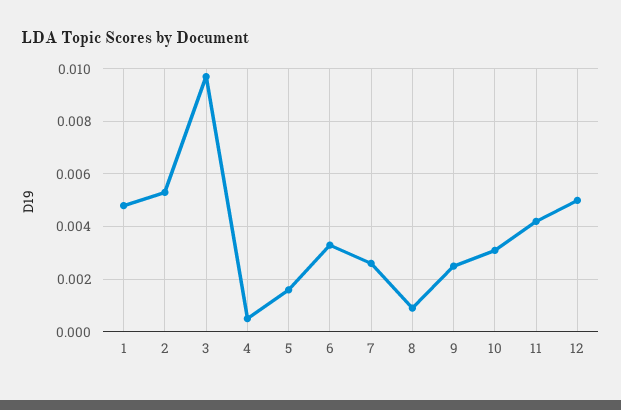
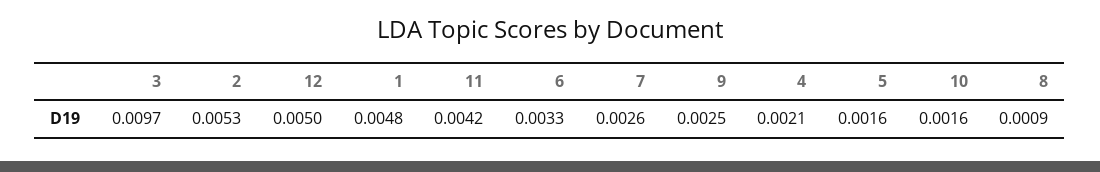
4: 0.0005 -> 0.0021
10: 0.003 -> 0.0016

